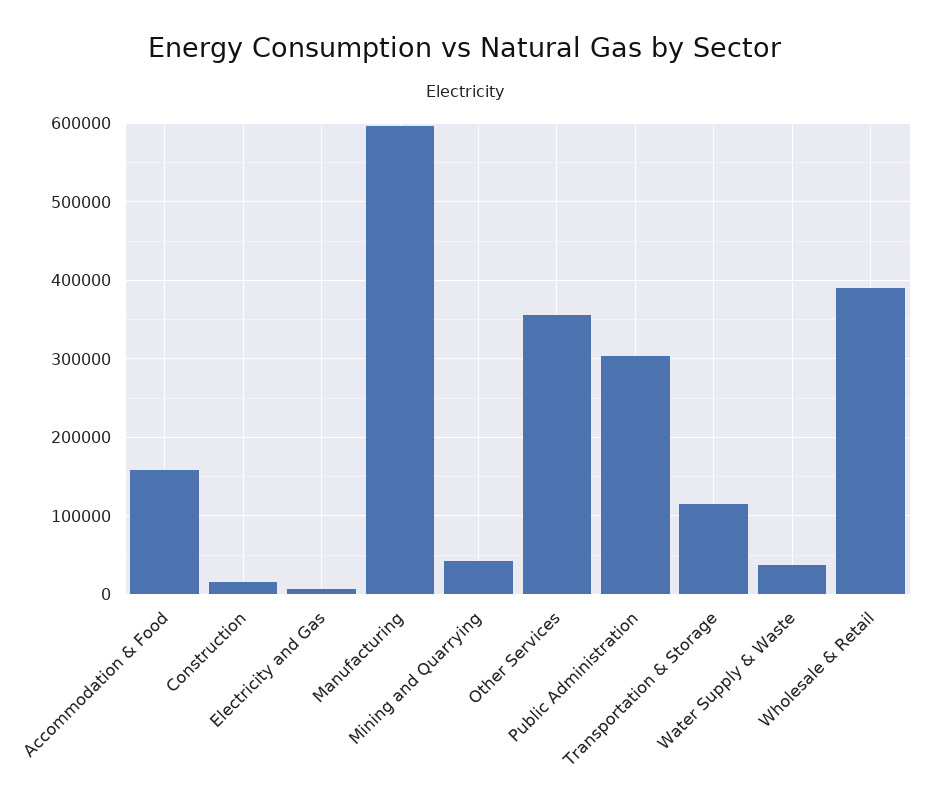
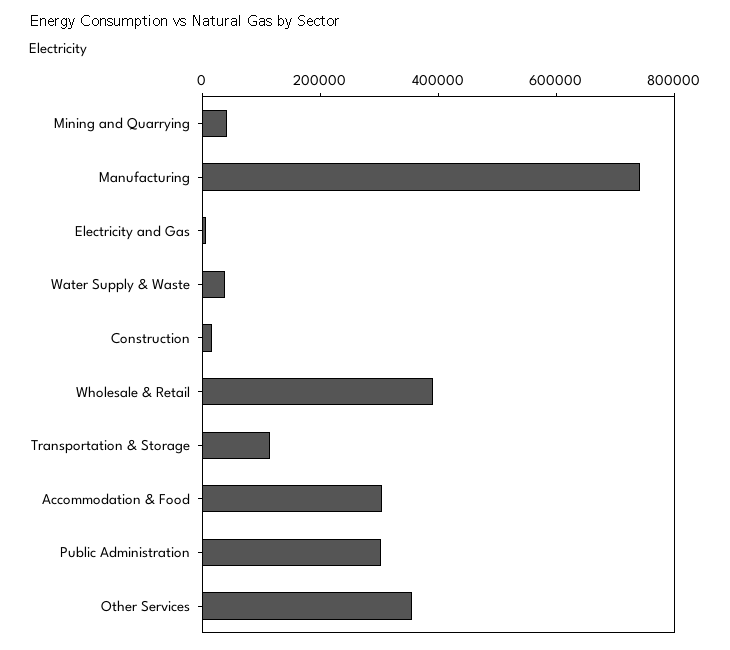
Accommodation & Food: 160000 -> 300000
Manufacturing: 600000 -> 750000

